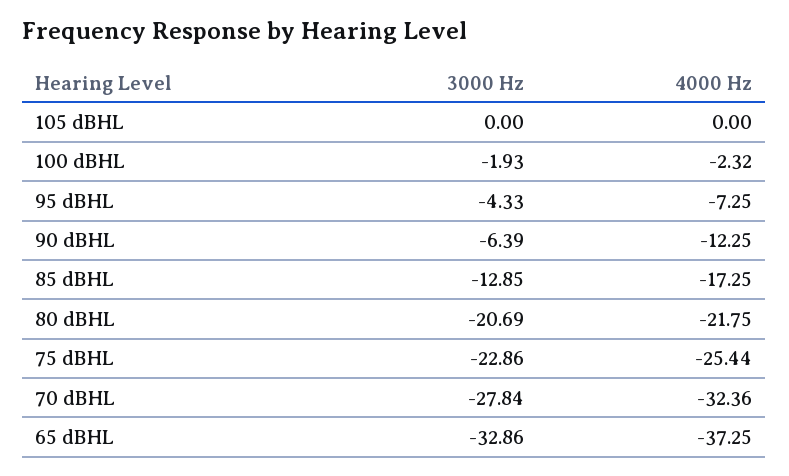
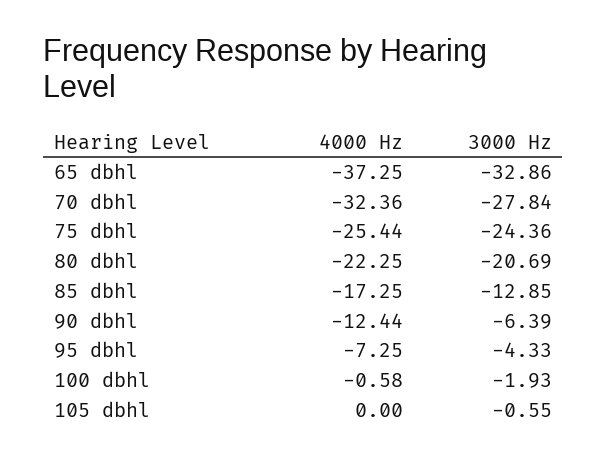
3000 Hz, 105 dBHL: 0 -> -0.55
4000 Hz, 100 dBHL: -2.32 -> -0.58
4000 Hz, 90 dBHL: -12.25 -> -12.44
4000 Hz, 80 dBHL: -21.75 -> -22.25
3000 Hz, 75 dBHL: -22.86 -> -24.36

